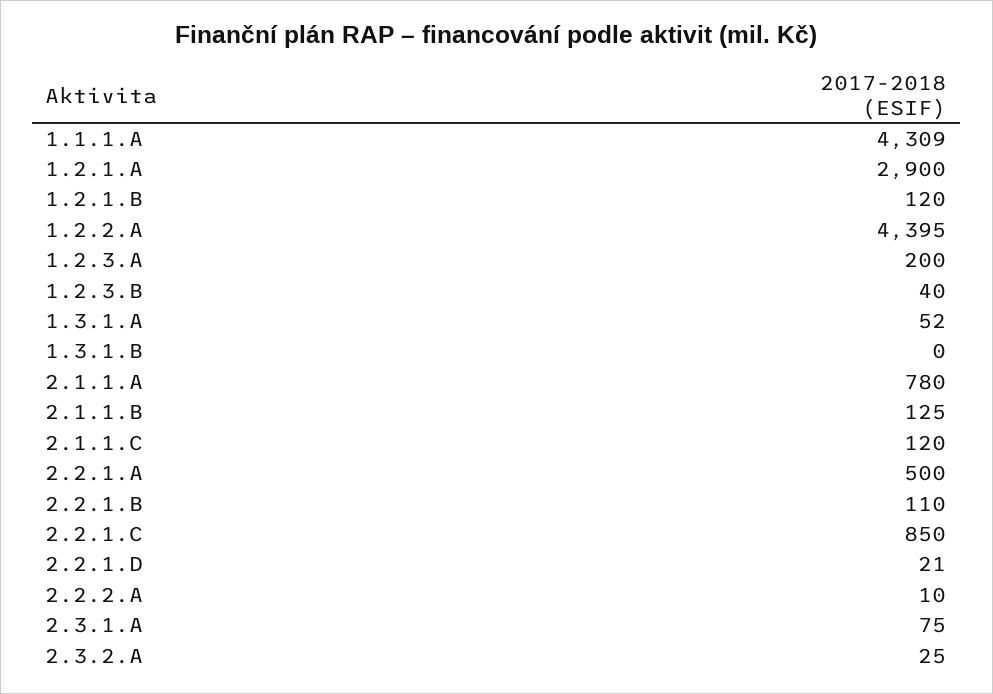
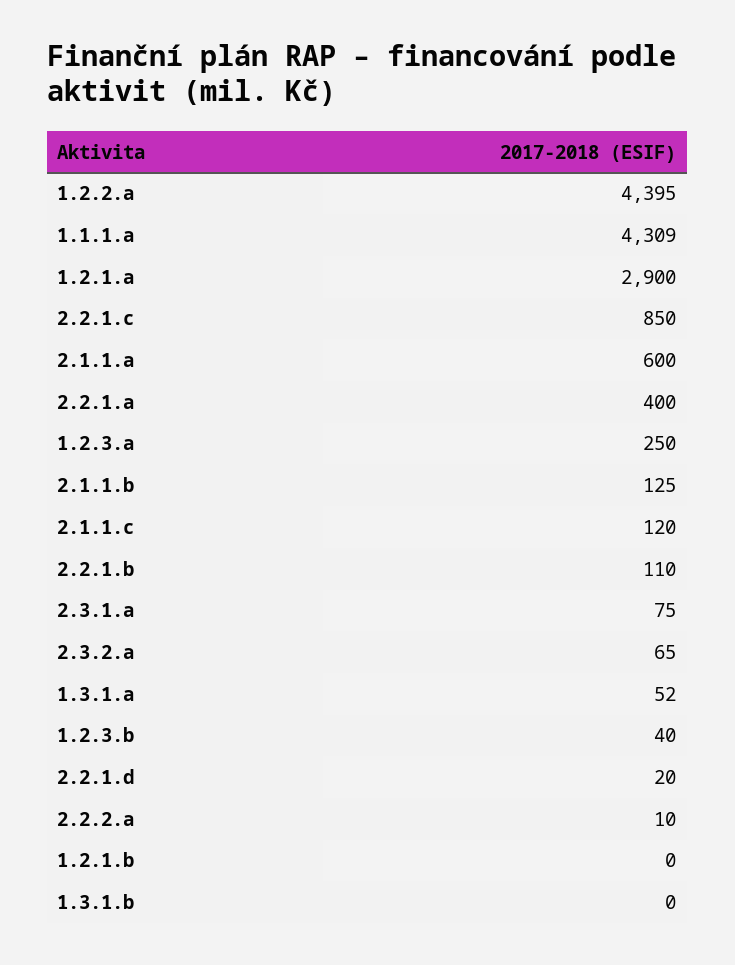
1.2.1.B: 120 -> 0
1.2.3.A: 200 -> 250
2.1.1.A: 780 -> 600
2.2.1.A: 500 -> 400
2.2.1.D: 21 -> 20
2.3.2.A: 25 -> 65

